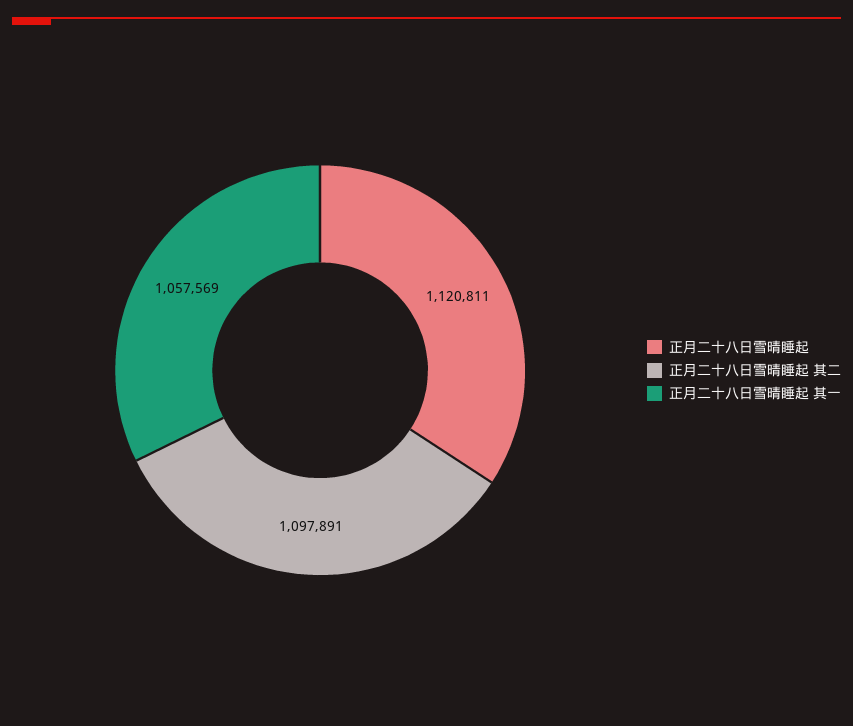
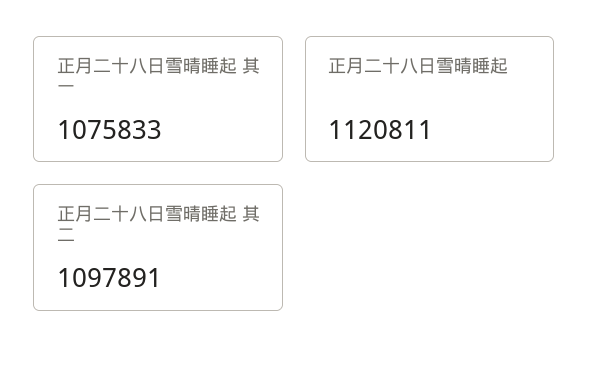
正月二十八日雪晴睡起 其一: 1057569 -> 1075833

